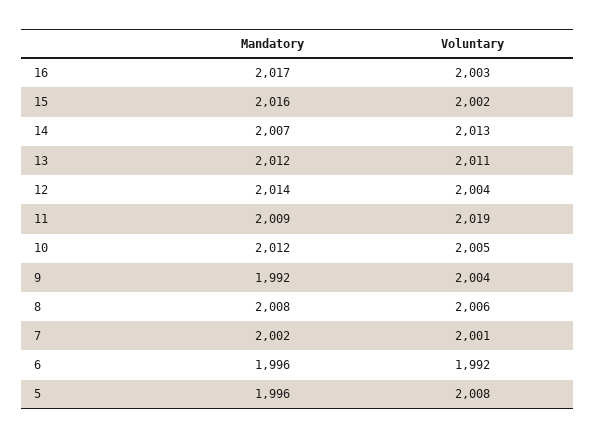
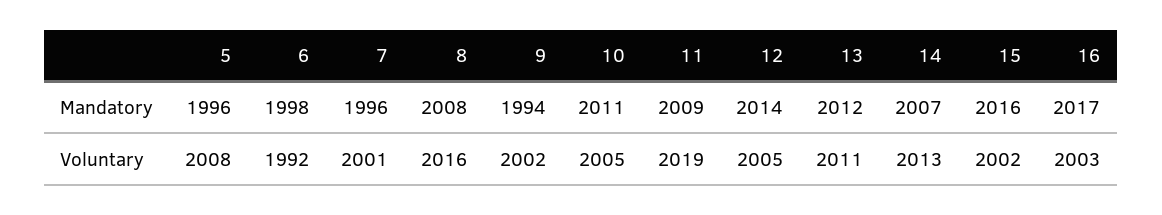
Voluntary, 12: 2004 -> 2005
Mandatory, 10: 2012 -> 2011
Mandatory, 9: 1992 -> 1994
Voluntary, 9: 2004 -> 2002
Voluntary, 8: 2006 -> 2016
Mandatory, 7: 2002 -> 1996
Mandatory, 6: 1996 -> 1998

